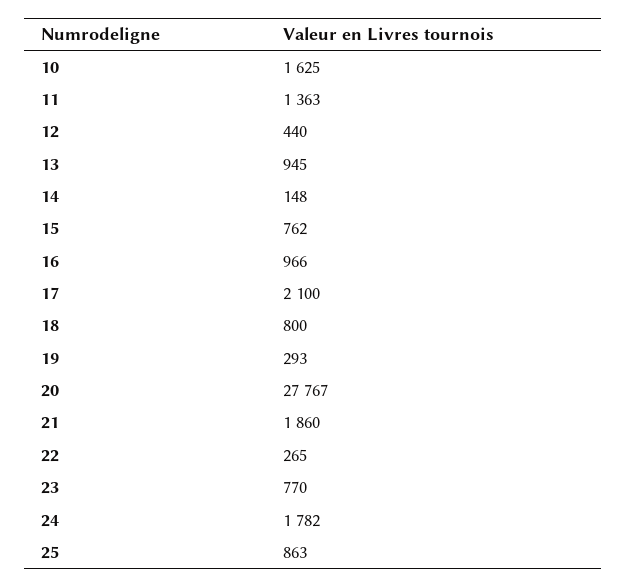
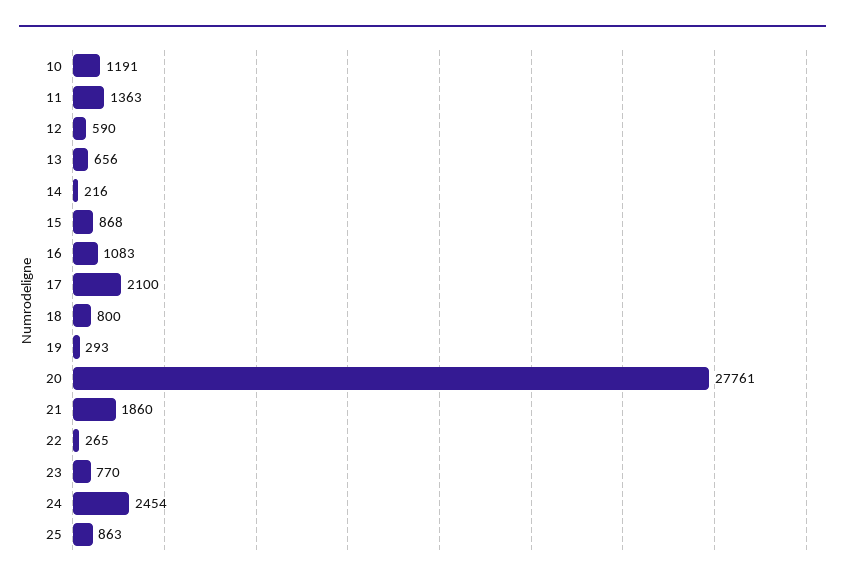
10: 1625 -> 1191
12: 440 -> 590
13: 945 -> 656
14: 148 -> 216
15: 762 -> 868
16: 966 -> 1083
20: 27767 -> 27761
24: 1782 -> 2454

